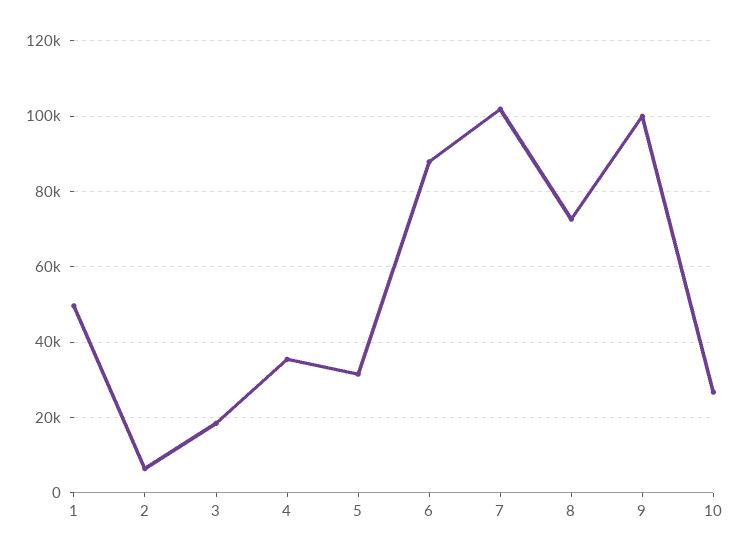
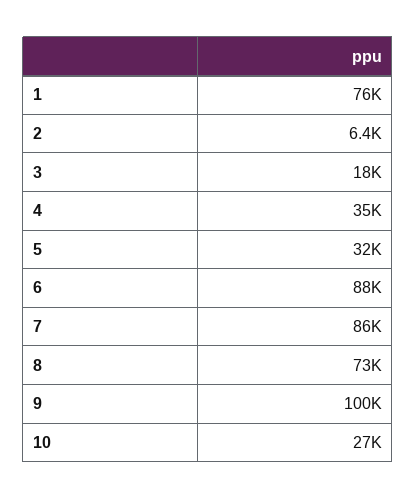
1: 50000 -> 76000
7: 102000 -> 86000

